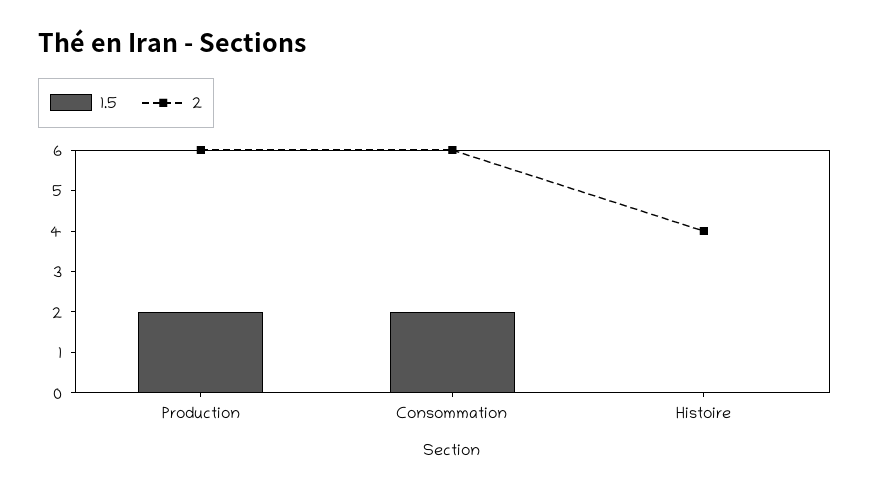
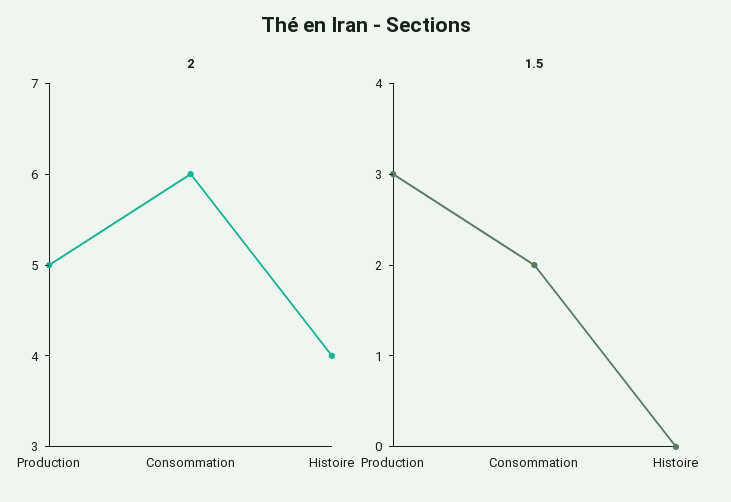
1.5, Production: 2 -> 3
2, Production: 6 -> 5

